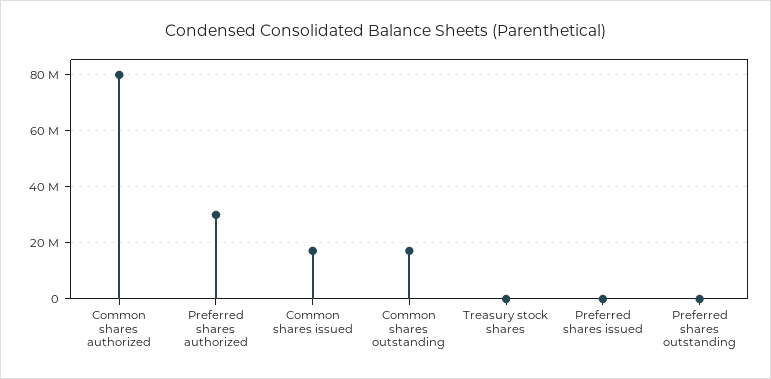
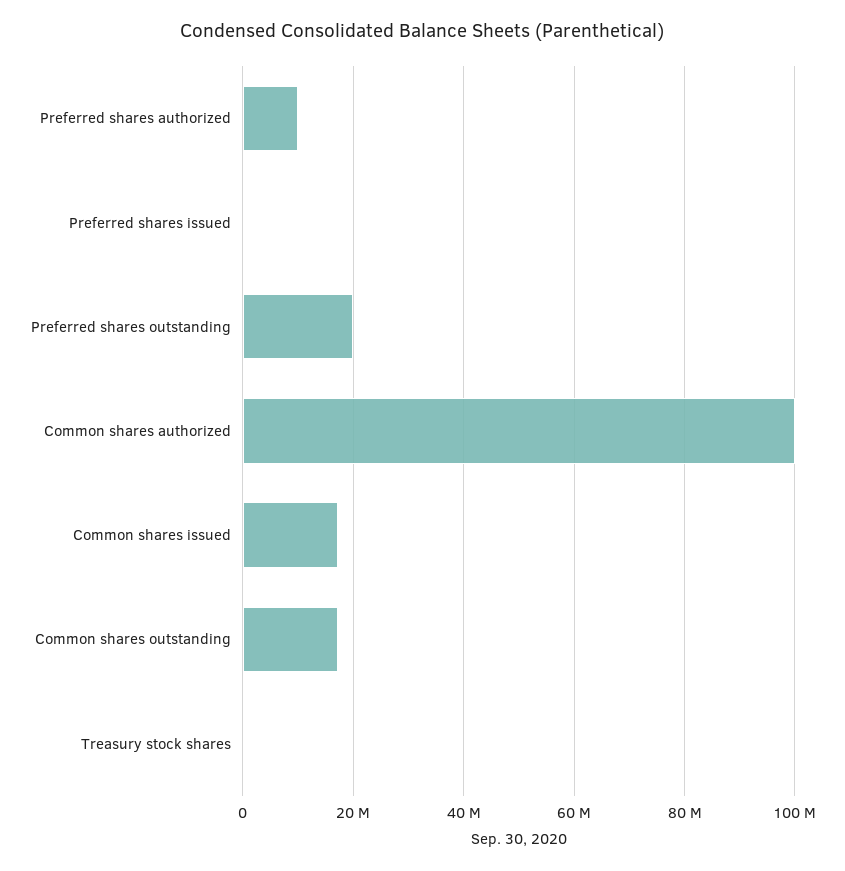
Common shares authorized: 80000000 -> 100000000
Preferred shares authorized: 30000000 -> 10000000
Preferred shares outstanding: 0 -> 20000000

